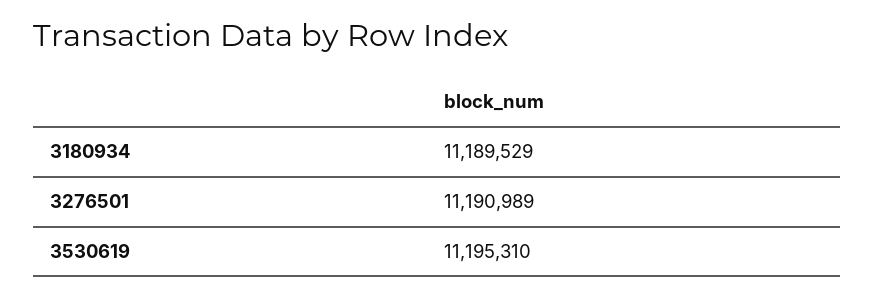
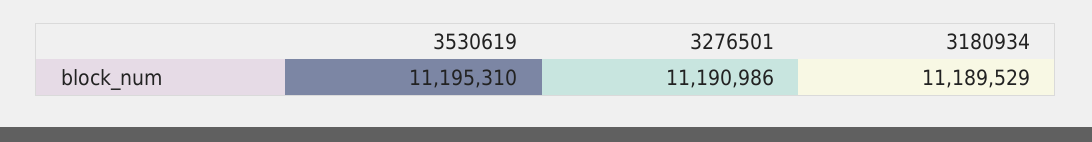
3276501: 11190989 -> 11190986

